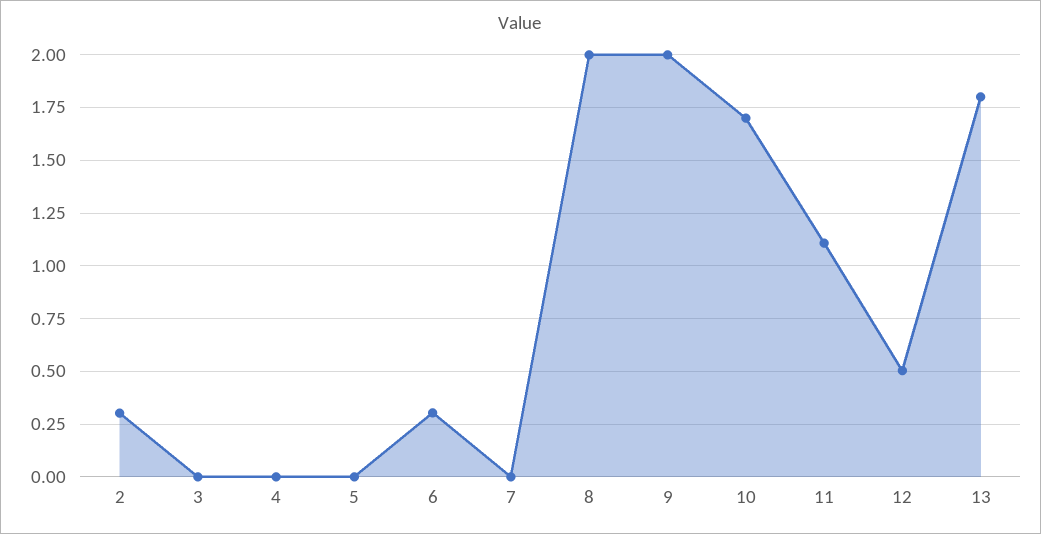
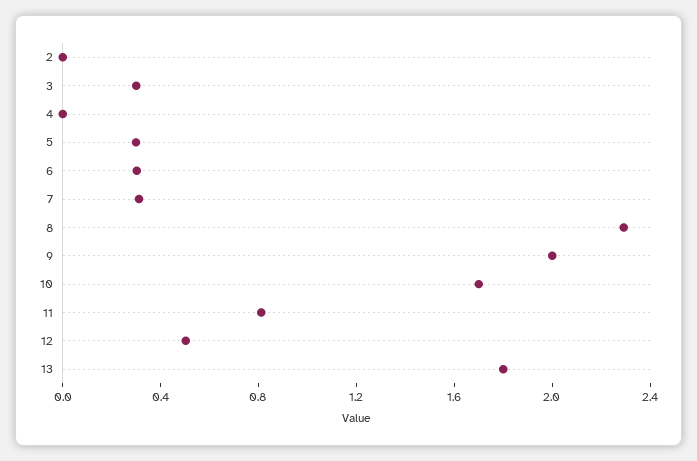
2: 0.3 -> 0
3: 0 -> 0.3
5: 0 -> 0.3
7: 0 -> 0.3
8: 2 -> 2.3
11: 1.1 -> 0.8

